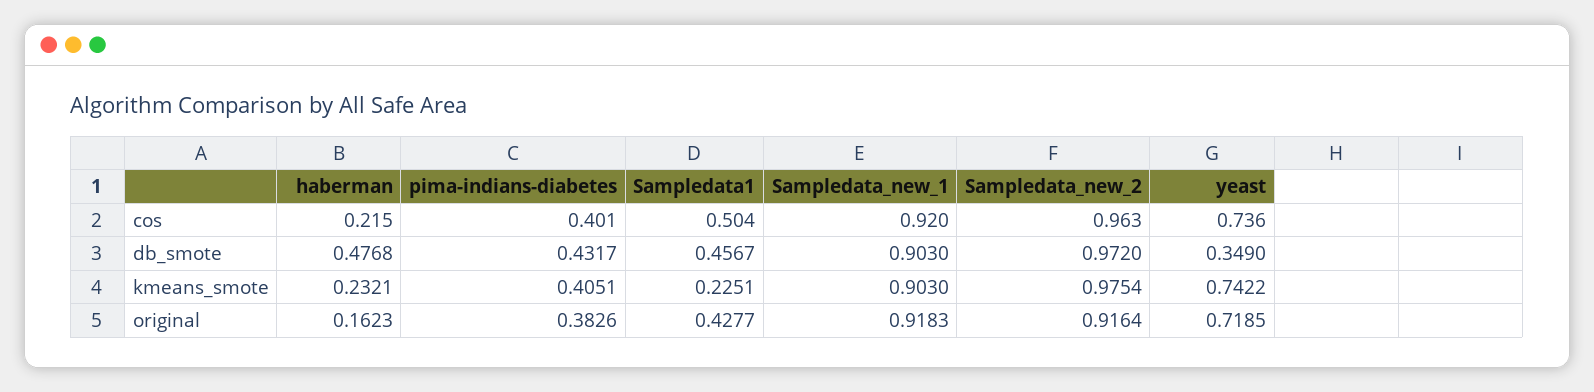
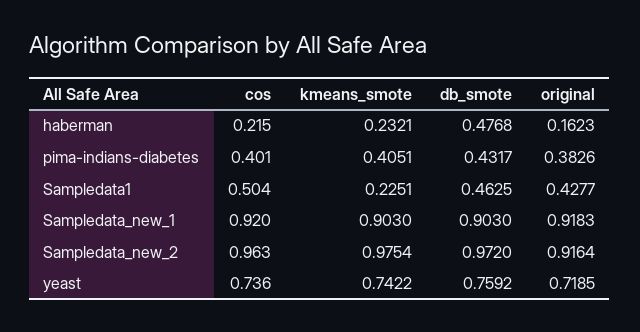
Sampledata1, db_smote: 0.4567 -> 0.4625
yeast, db_smote: 0.349 -> 0.7592

